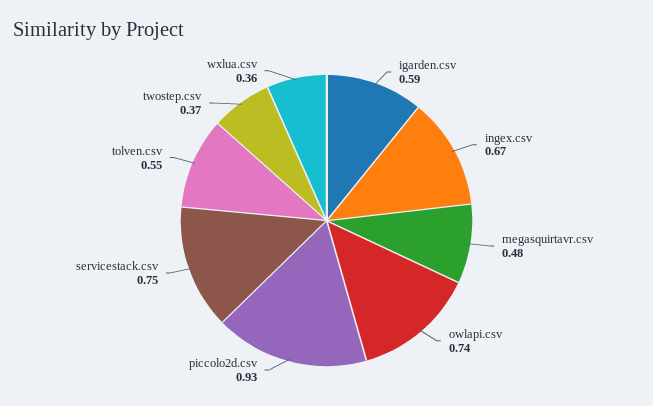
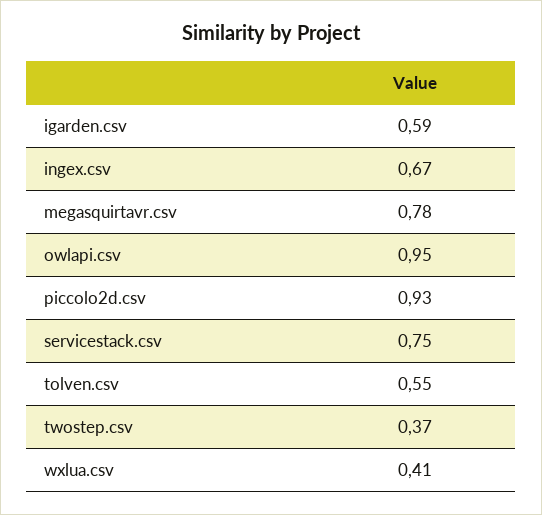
megasquirtavr.csv: 0.48 -> 0.78
owlapi.csv: 0.74 -> 0.95
wxlua.csv: 0.36 -> 0.41

